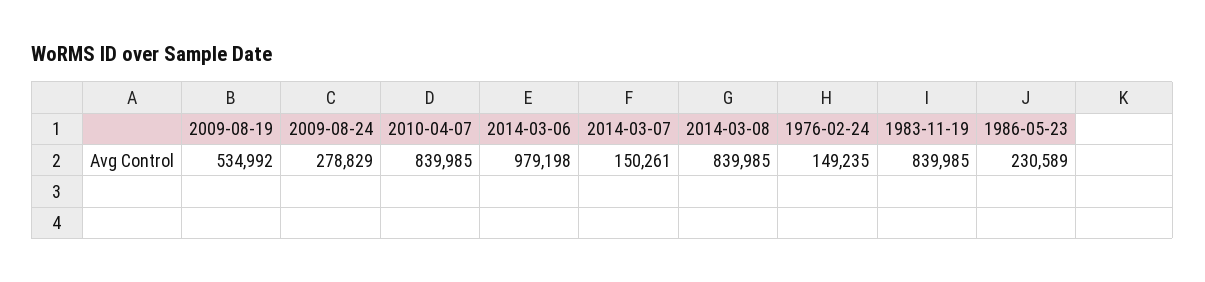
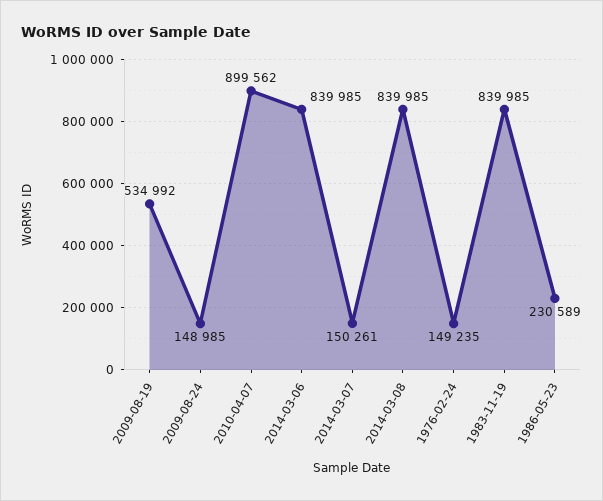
2009-08-24: 278829 -> 148985
2010-04-07: 839985 -> 899562
2014-03-06: 979198 -> 839985

